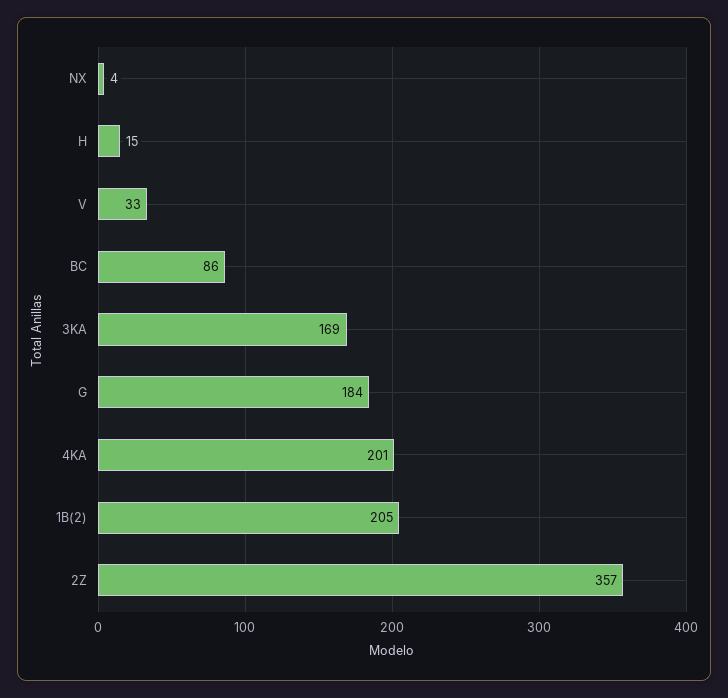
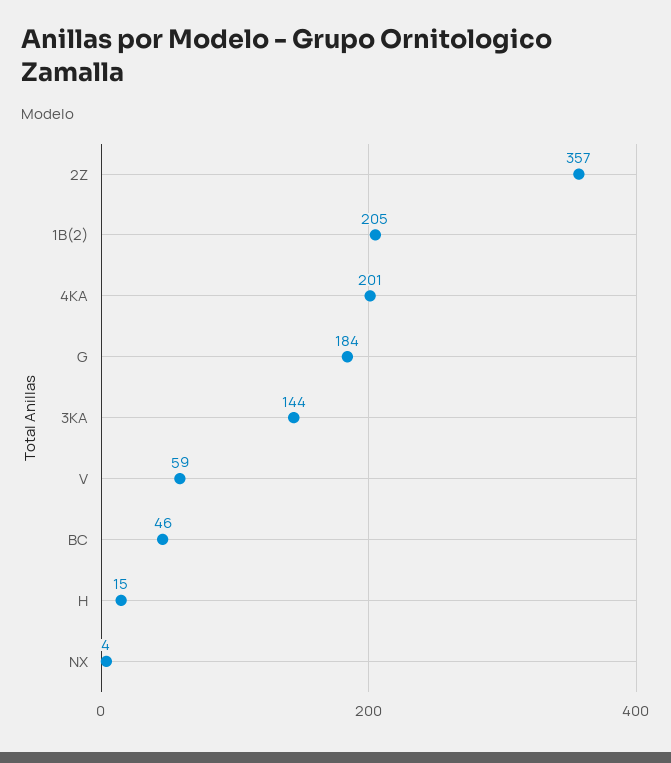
V: 33 -> 59
BC: 86 -> 46
3KA: 169 -> 144

